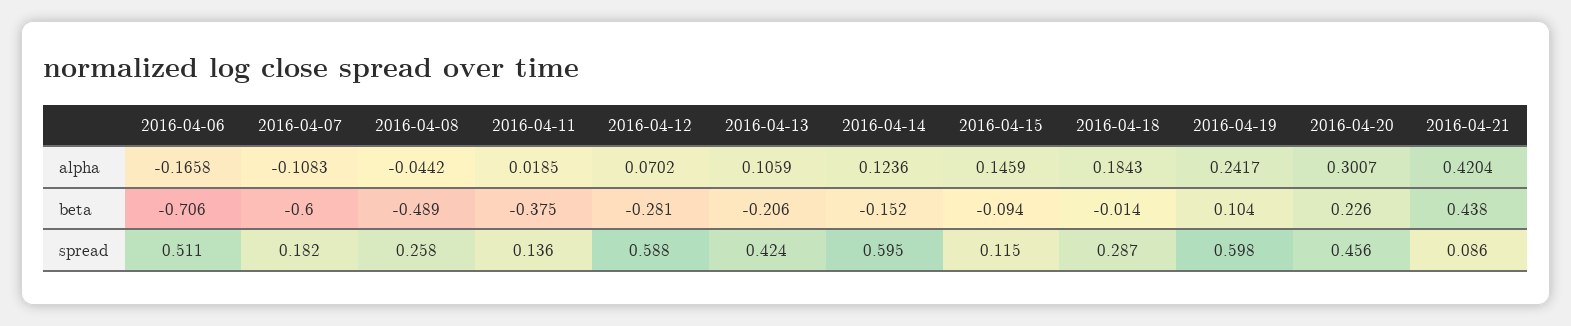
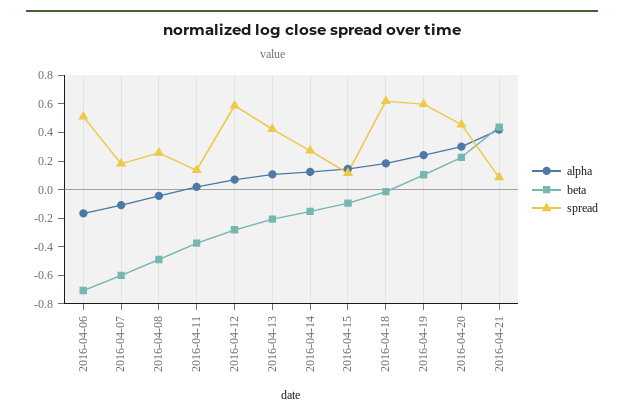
spread, 2016-04-14: 0.595 -> 0.3
spread, 2016-04-18: 0.287 -> 0.6

